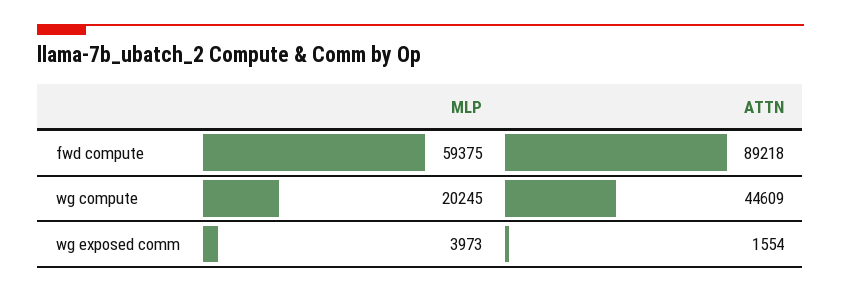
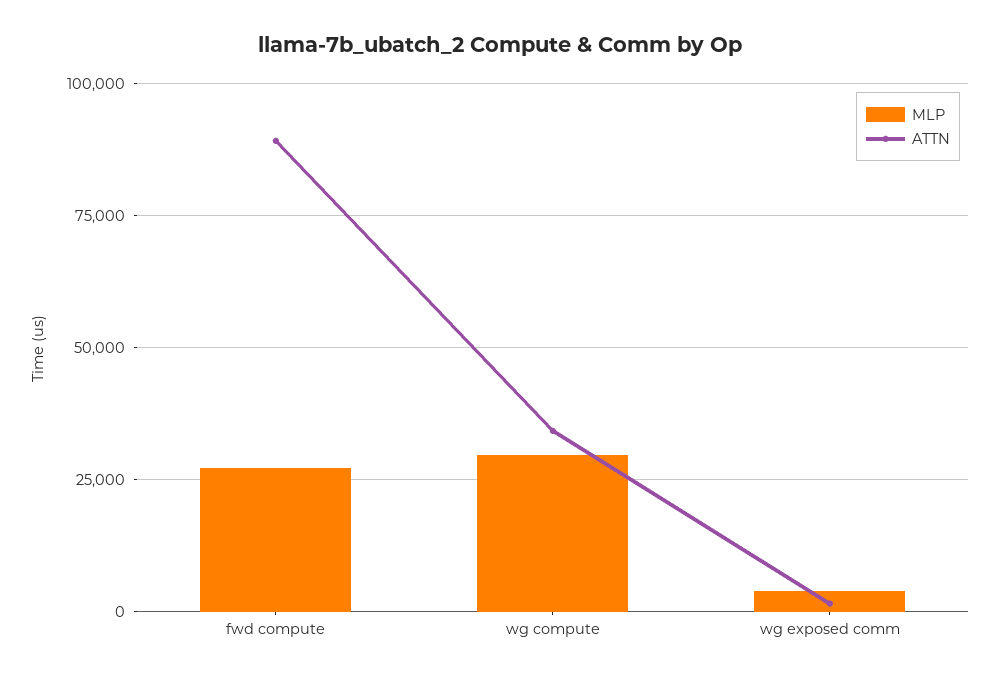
MLP, fwd compute: 59375 -> 27500
MLP, wg compute: 20245 -> 30000
ATTN, wg compute: 44609 -> 35000

